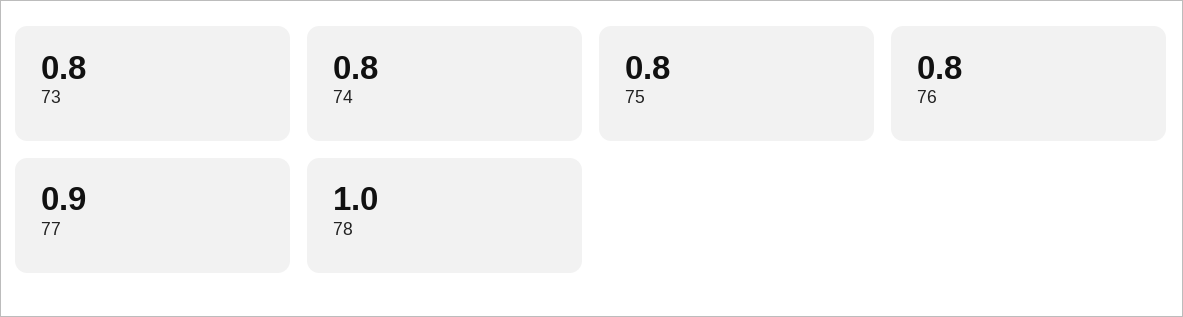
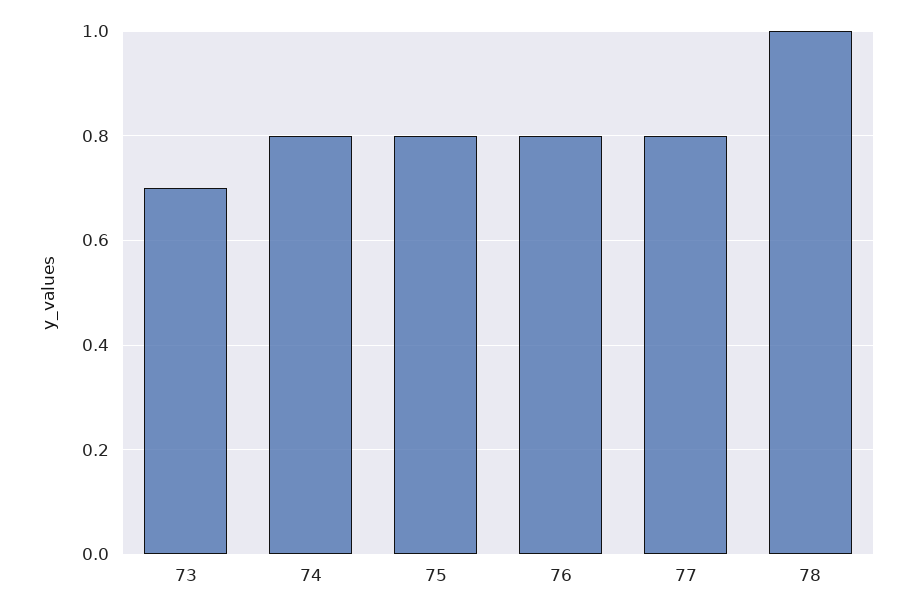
73: 0.8 -> 0.7
77: 0.9 -> 0.8

